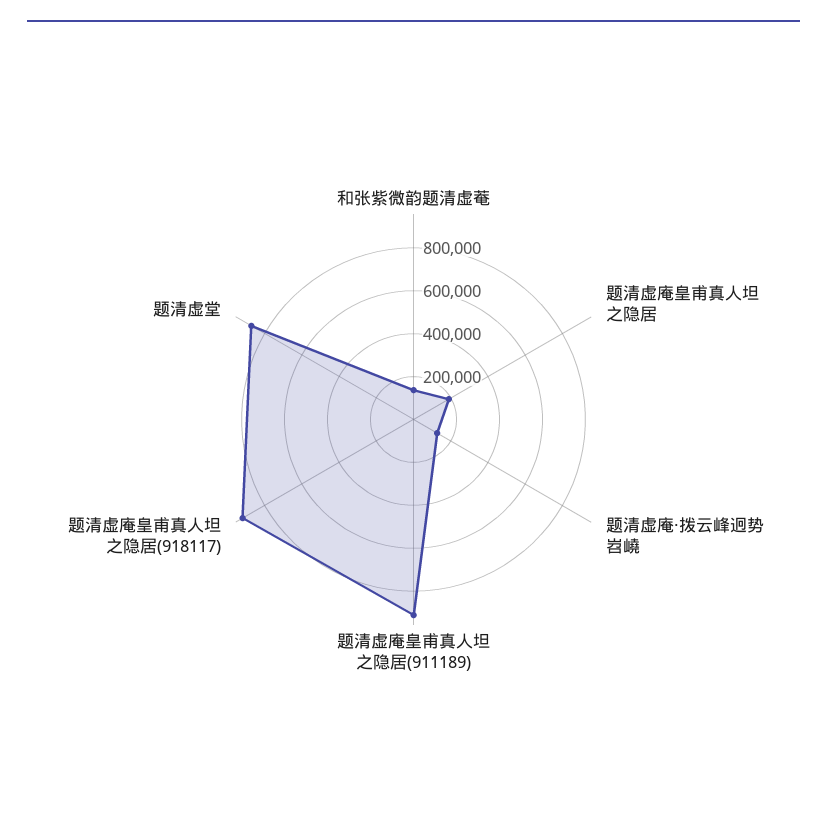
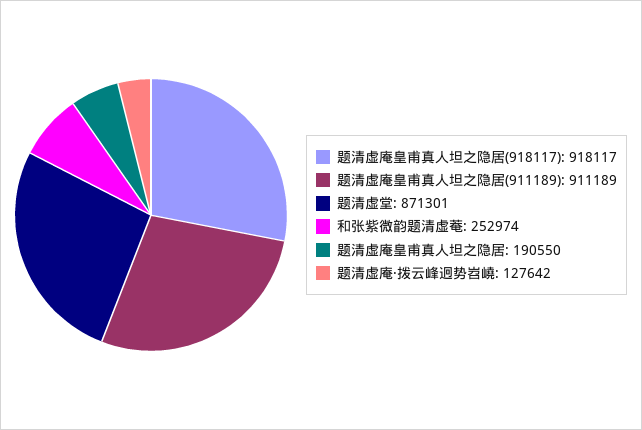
和张紫微韵题清虚菴: 150000 -> 252974

